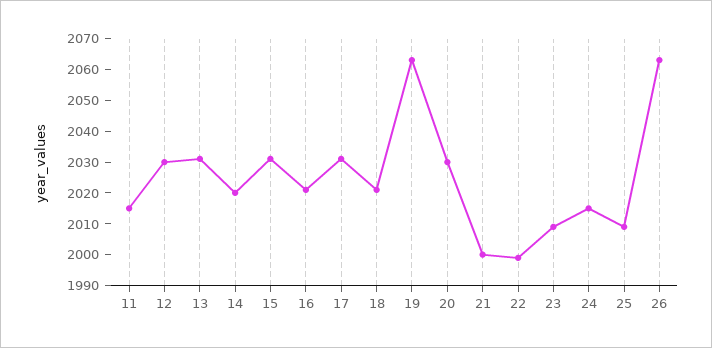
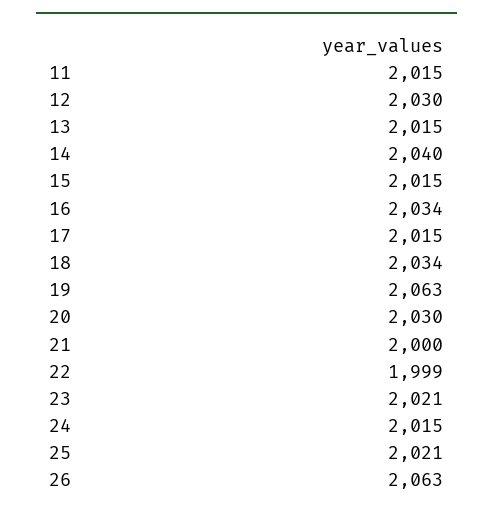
13: 2030 -> 2015
14: 2020 -> 2040
15: 2030 -> 2015
16: 2020 -> 2034
17: 2030 -> 2015
18: 2020 -> 2034
23: 2010 -> 2021
25: 2010 -> 2021

